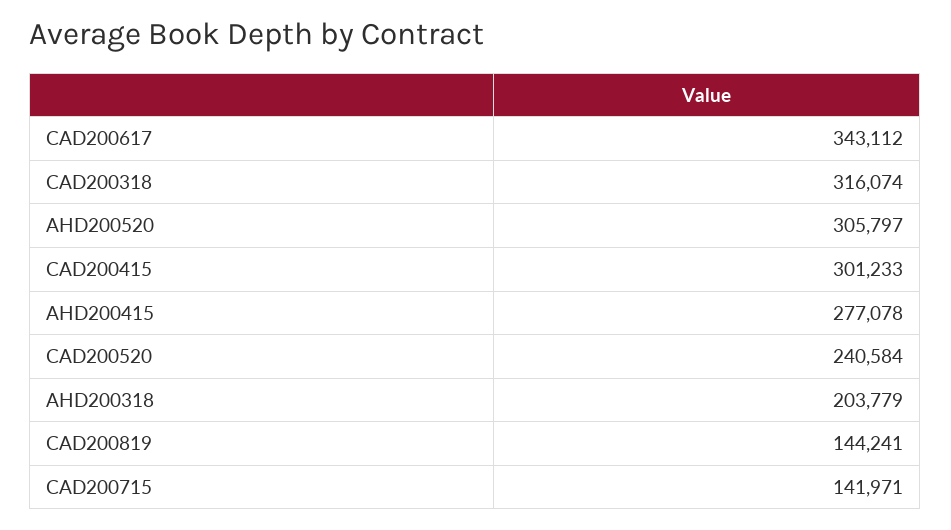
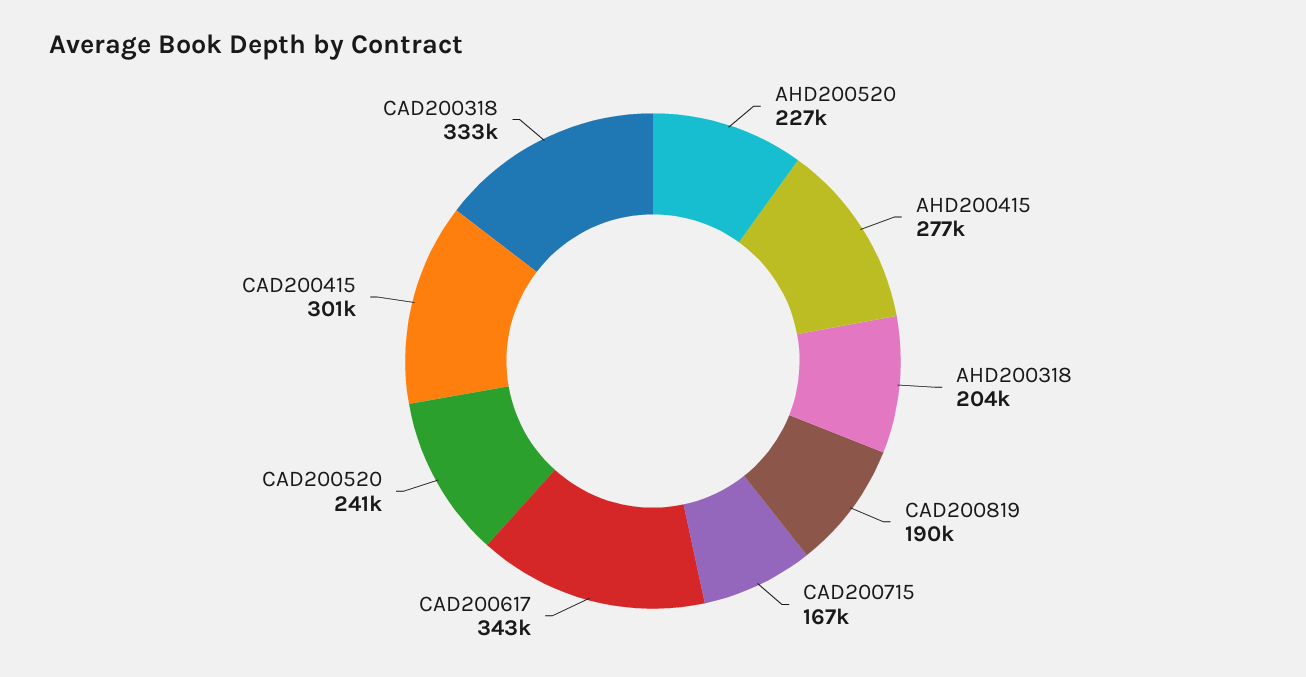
CAD200318: 316074 -> 333000
AHD200520: 305797 -> 227000
CAD200819: 144241 -> 190000
CAD200715: 141971 -> 167000

